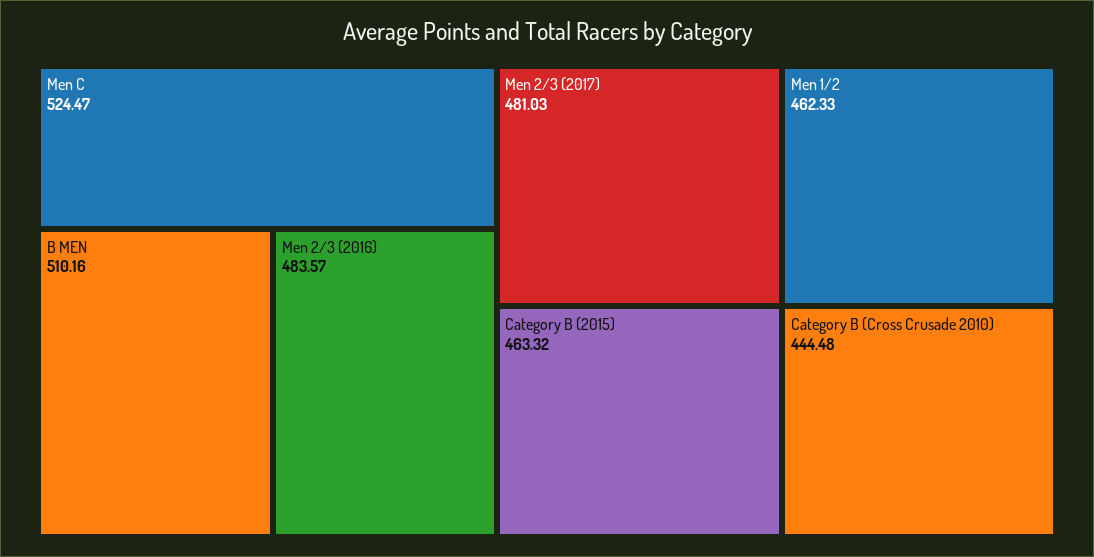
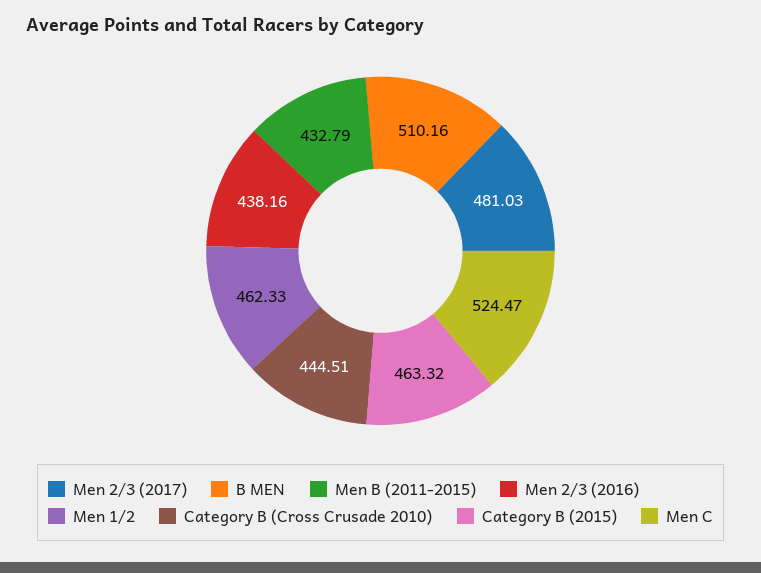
Men 2/3 (2016): 483.57 -> 438.16
Category B (Cross Crusade 2010): 444.48 -> 444.51
Men B (2011-2015): none -> 432.79

